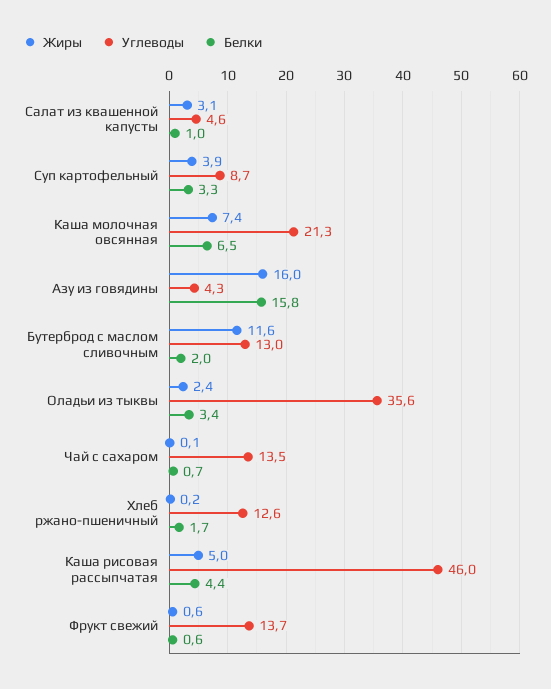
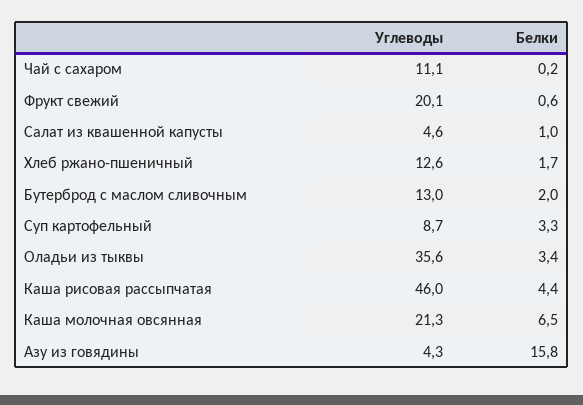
Жиры, Салат из квашенной капусты: 3.1 -> none
Жиры, Суп картофельный: 3.9 -> none
Жиры, Каша молочная овсянная: 7.4 -> none
Жиры, Азу из говядины: 16 -> none
Жиры, Бутерброд с маслом сливочным: 11.6 -> none
Жиры, Оладьи из тыквы: 2.4 -> none
Жиры, Чай с сахаром: 0.1 -> none
Углеводы, Чай с сахаром: 13.5 -> 11.1
Белки, Чай с сахаром: 0.7 -> 0.2
Жиры, Хлеб ржано-пшеничный: 0.2 -> none
Жиры, Каша рисовая рассыпчатая: 5 -> none
Жиры, Фрукт свежий: 0.6 -> none
Углеводы, Фрукт свежий: 13.7 -> 20.1

